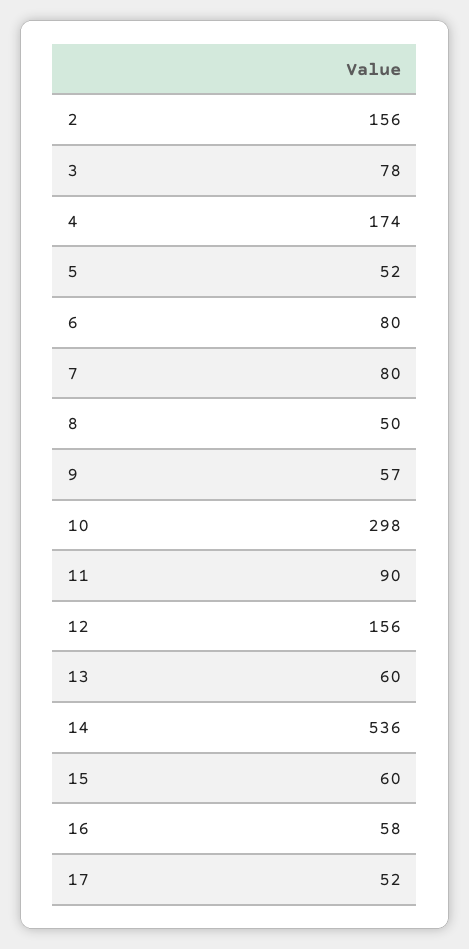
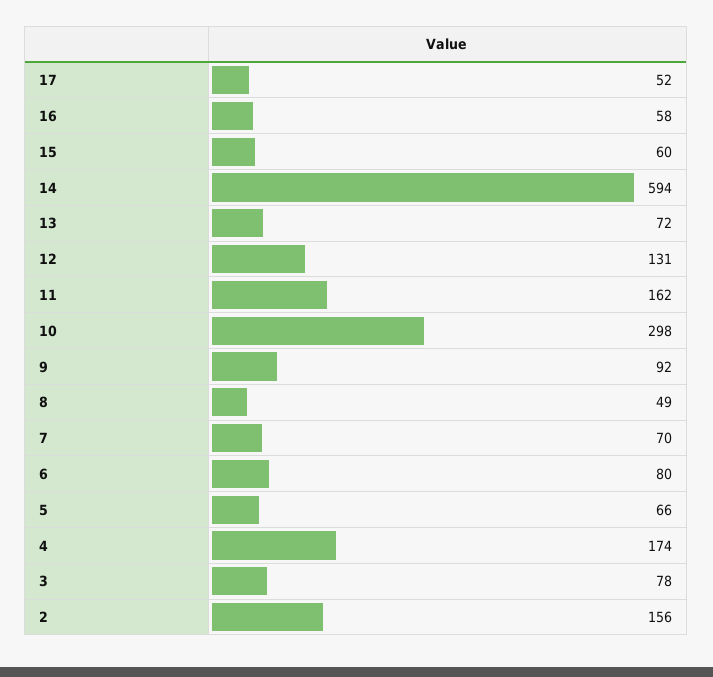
5: 52 -> 66
7: 80 -> 70
8: 50 -> 49
9: 57 -> 92
11: 90 -> 162
12: 156 -> 131
13: 60 -> 72
14: 536 -> 594

